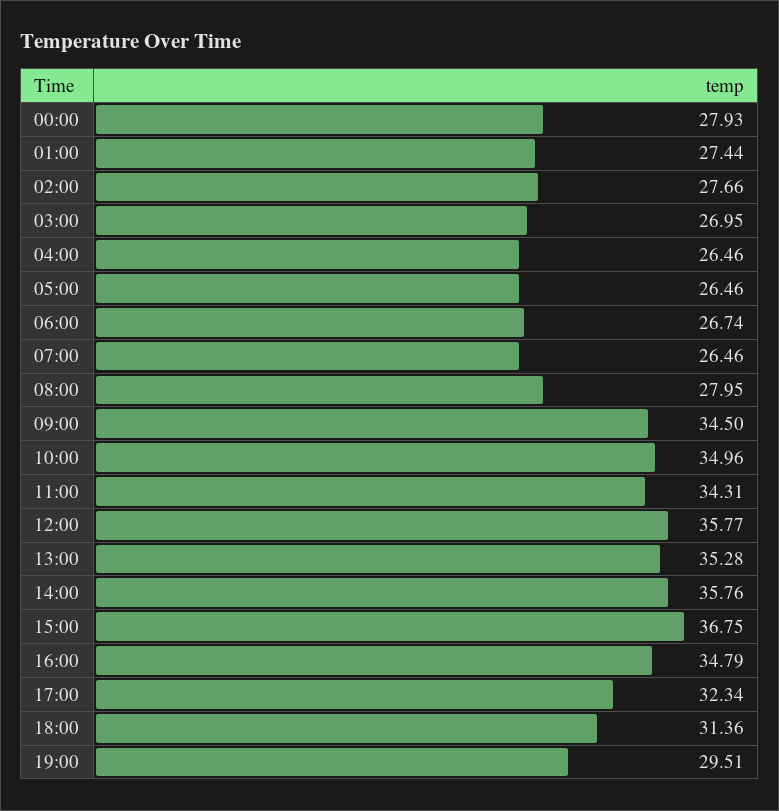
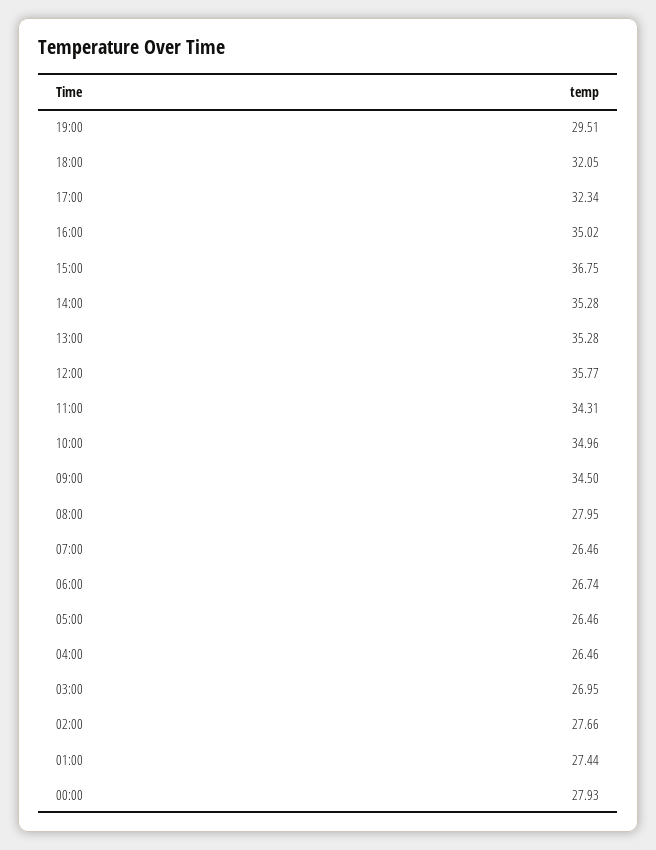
14:00: 35.76 -> 35.28
16:00: 34.79 -> 35.02
18:00: 31.36 -> 32.05

